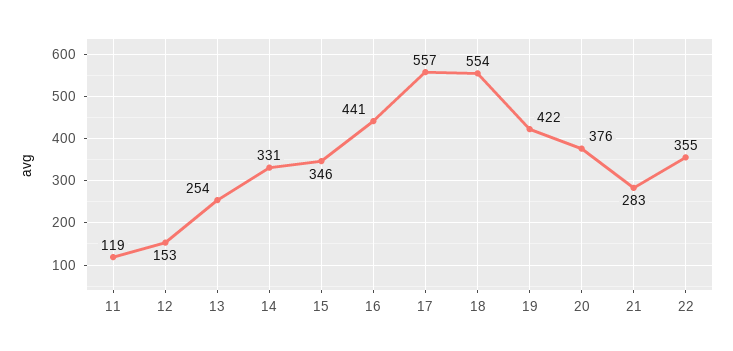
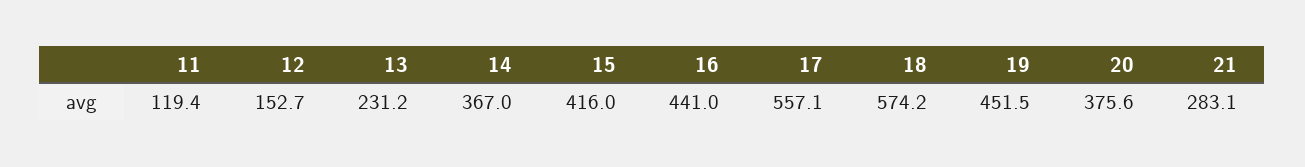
13: 254 -> 231.2
14: 331 -> 367
15: 346 -> 416
18: 554 -> 574.2
19: 422 -> 451.5
22: 355 -> none

